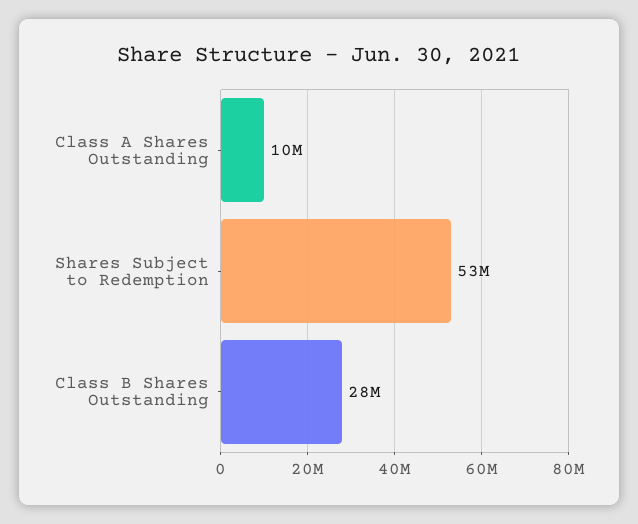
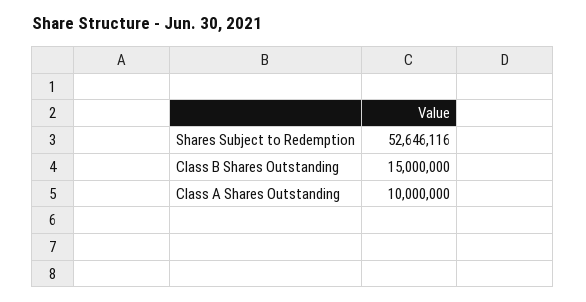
Class B Shares Outstanding: 28000000 -> 15000000

